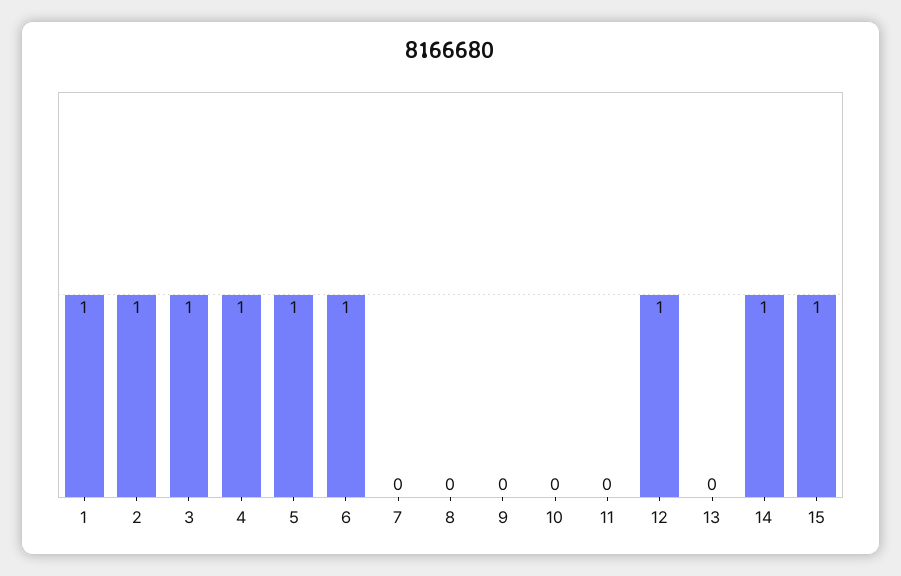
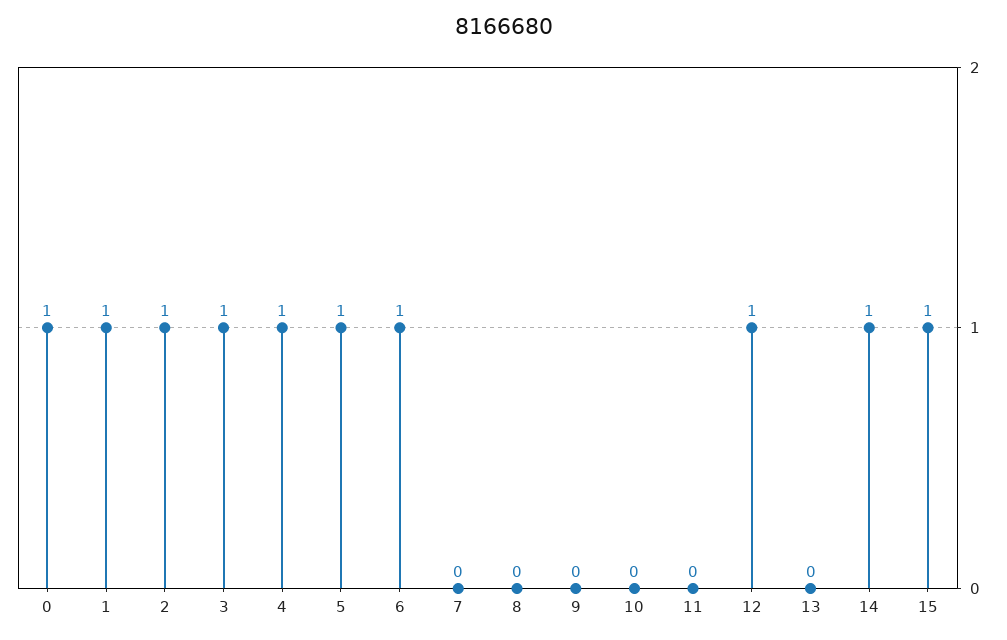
0: none -> 1

